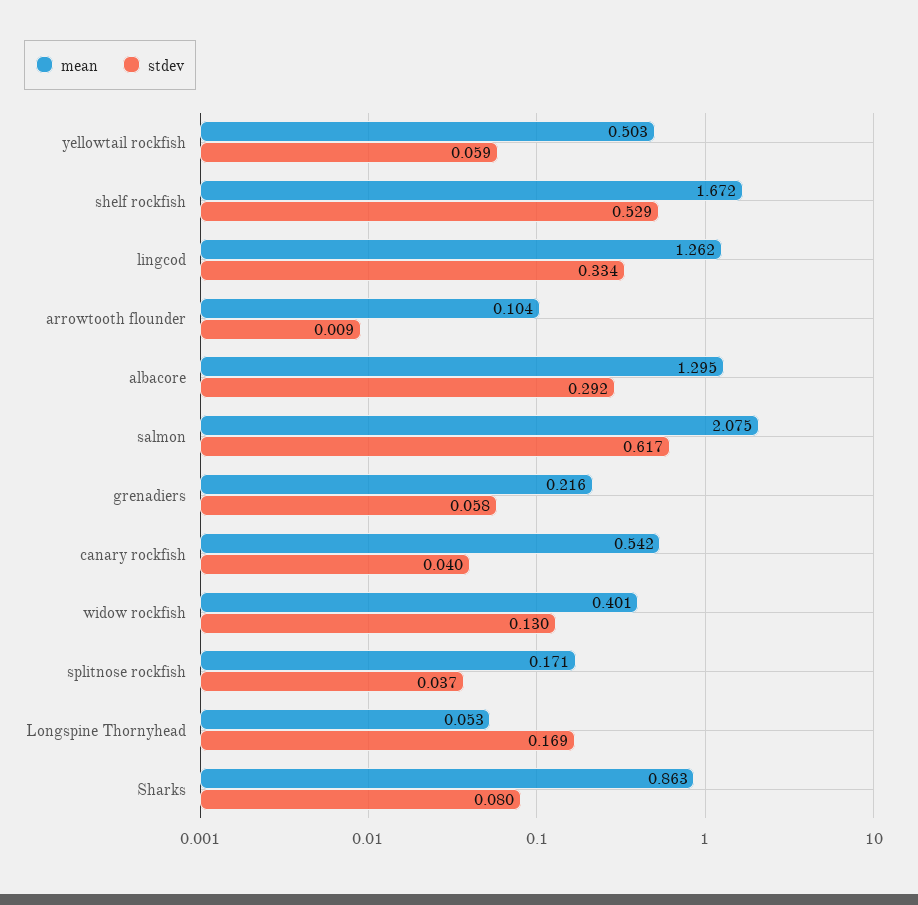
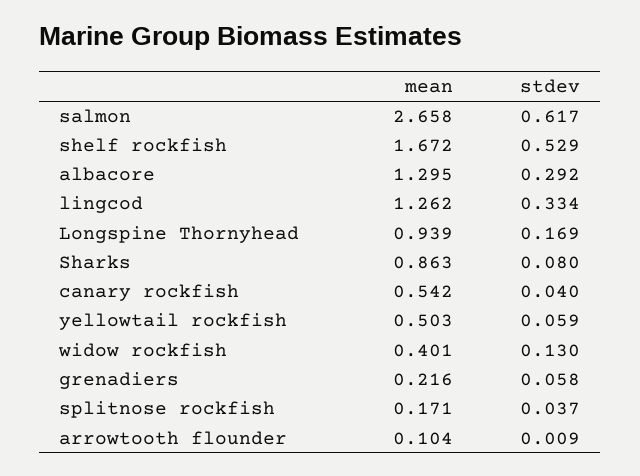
mean, salmon: 2.075 -> 2.658
mean, Longspine Thornyhead: 0.053 -> 0.939

